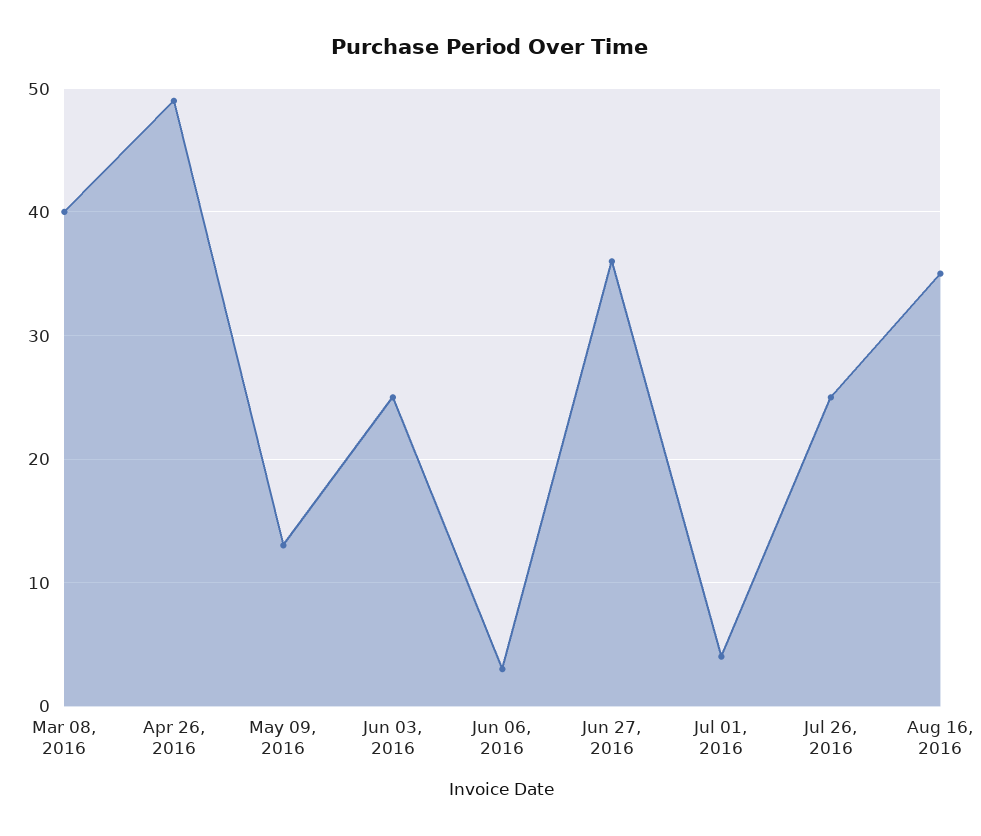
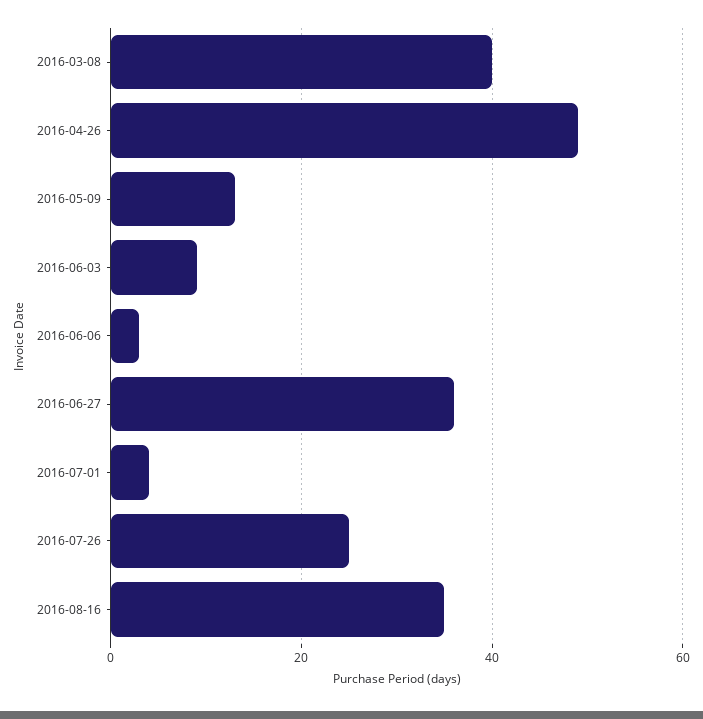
Jun 03, 2016: 25 -> 10

